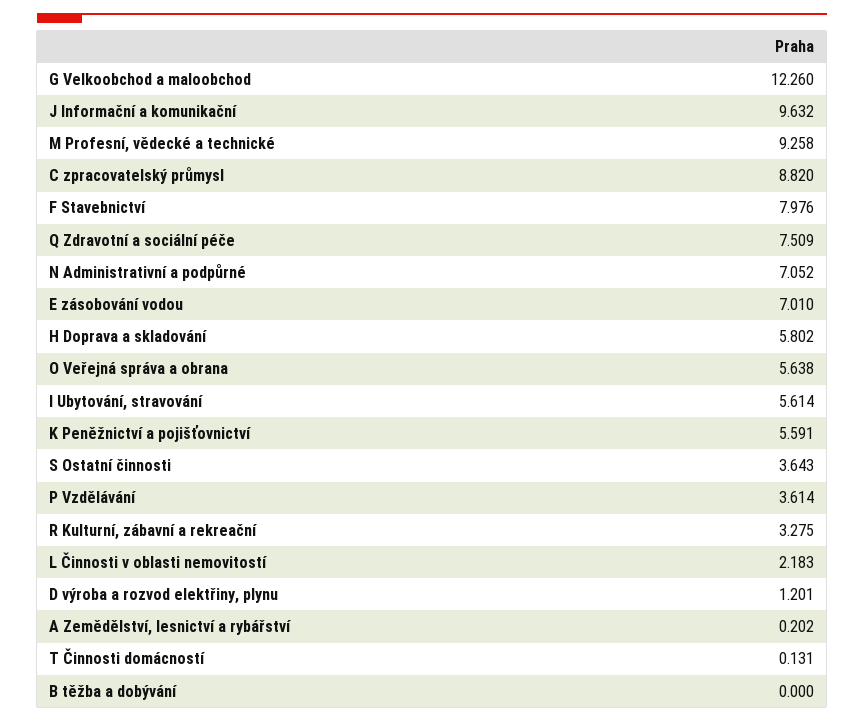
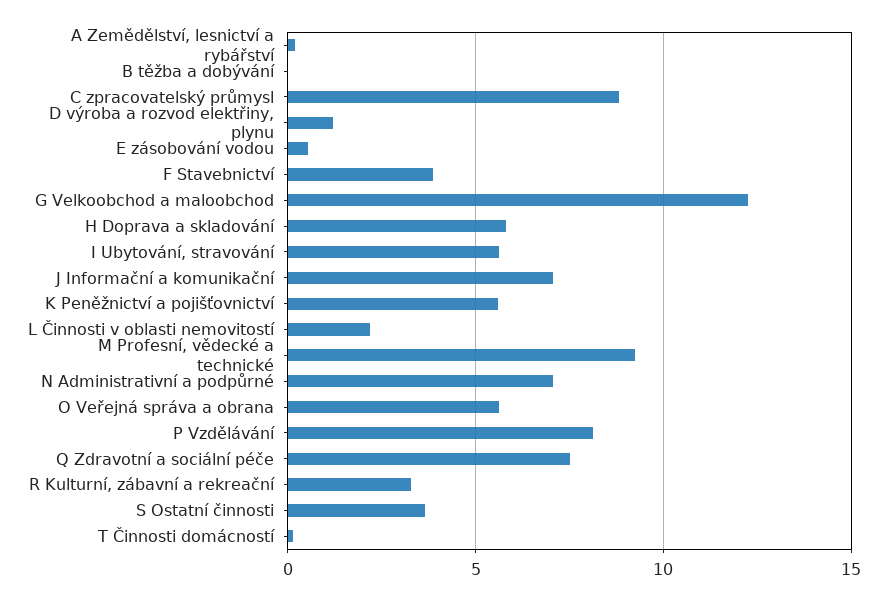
J Informační a komunikační: 9.632 -> 7
F Stavebnictví: 7.976 -> 4
E zásobování vodou: 7.01 -> 0.5
P Vzdělávání: 3.614 -> 8

